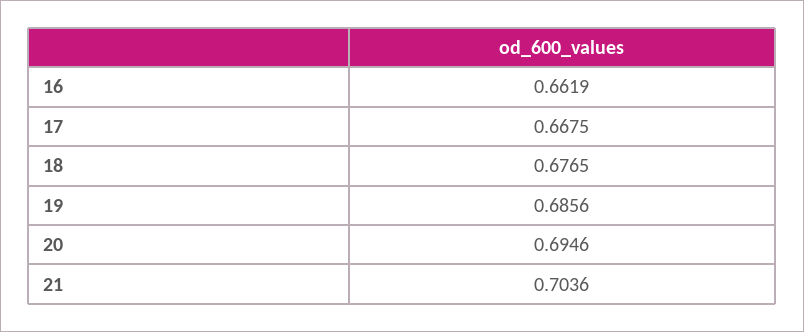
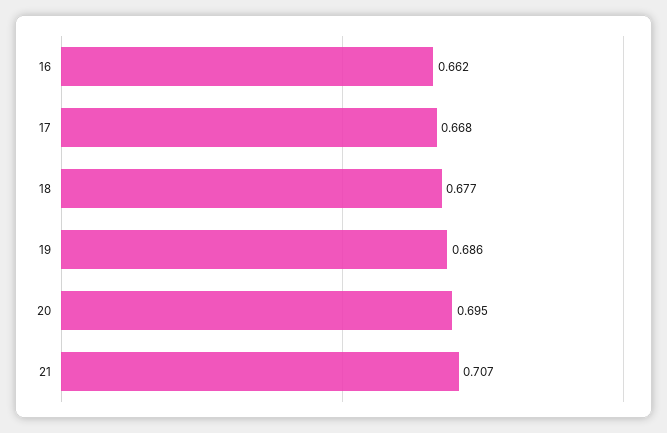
21: 0.7036 -> 0.707

